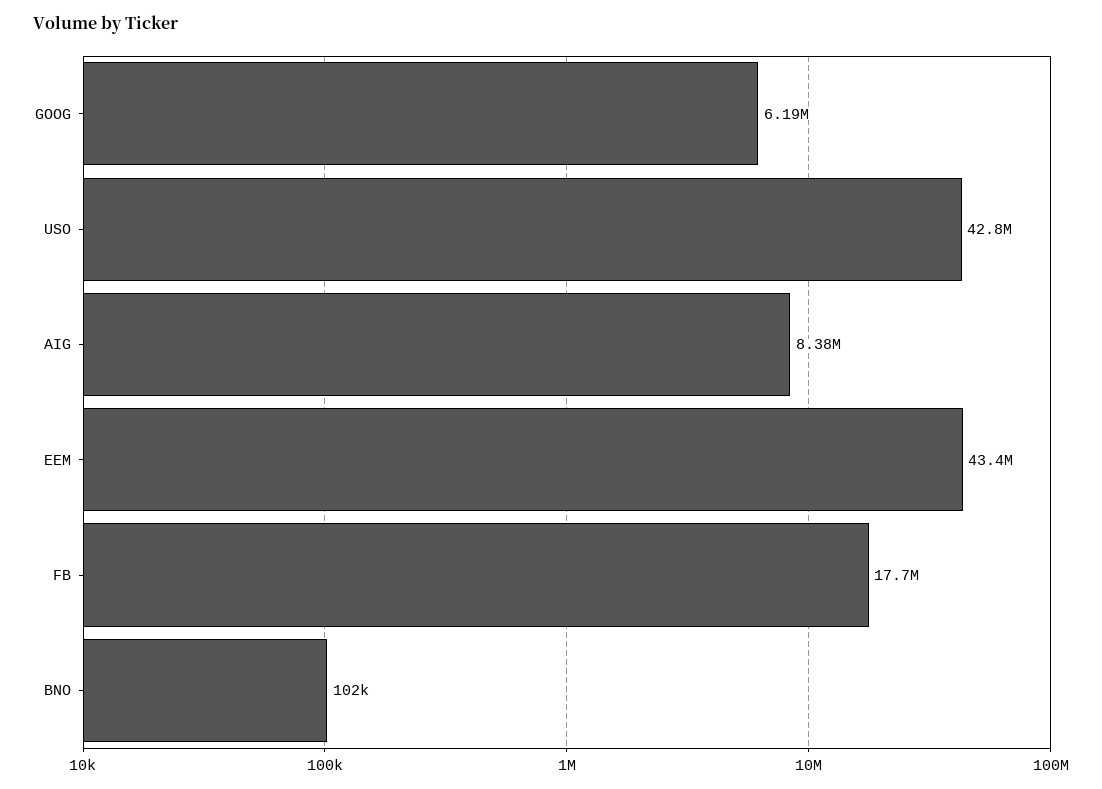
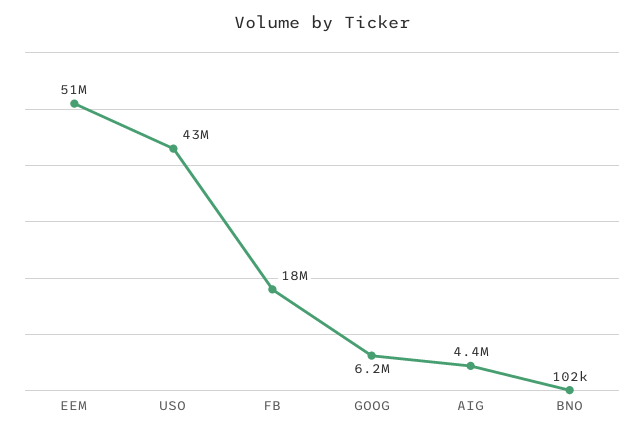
AIG: 8380000 -> 4400000
EEM: 43400000 -> 51000000

